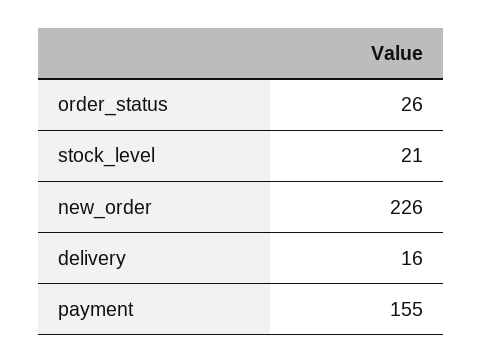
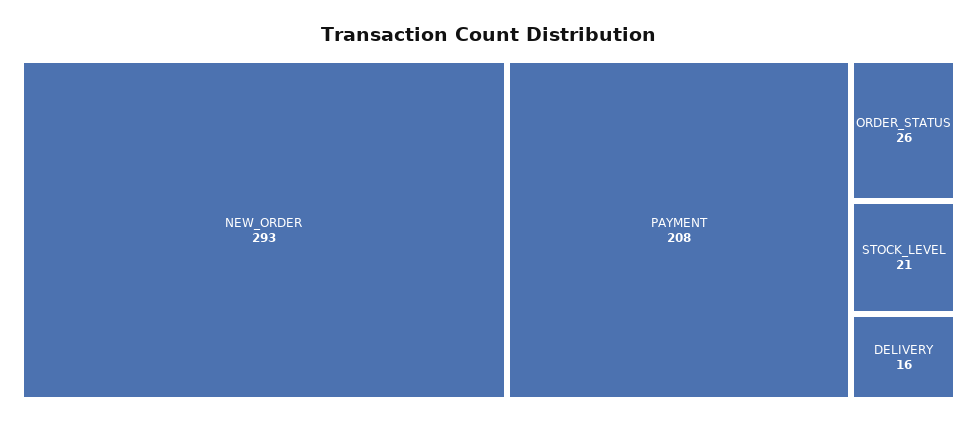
new_order: 226 -> 293
payment: 155 -> 208

